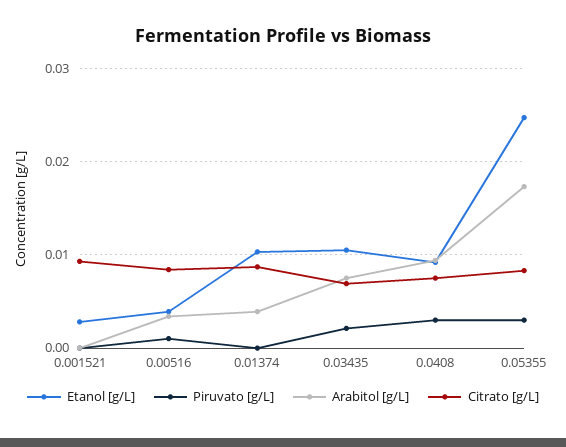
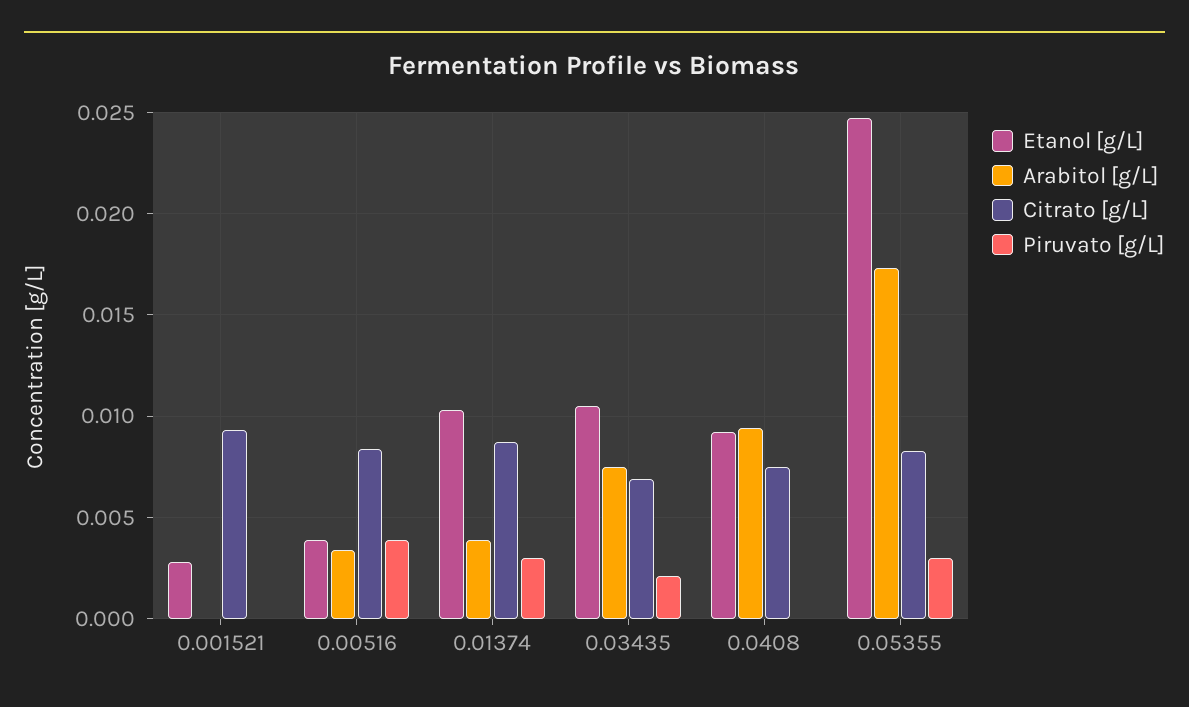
Piruvato [g/L], 0.00516: 0.001 -> 0.004
Piruvato [g/L], 0.01374: 0 -> 0.003
Piruvato [g/L], 0.0408: 0.003 -> 0

